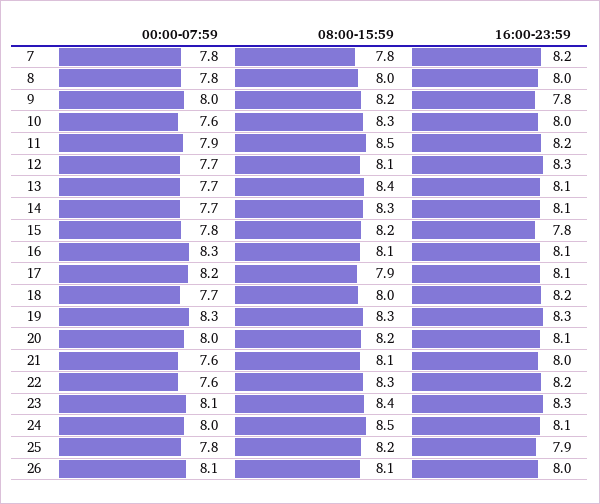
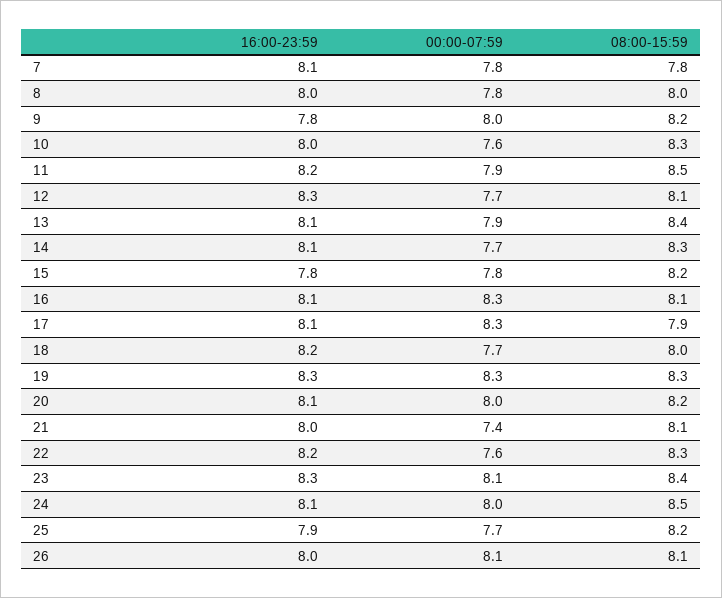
16:00-23:59, 7: 8.2 -> 8.1
00:00-07:59, 13: 7.7 -> 7.9
00:00-07:59, 17: 8.2 -> 8.3
00:00-07:59, 21: 7.6 -> 7.4
00:00-07:59, 25: 7.8 -> 7.7

